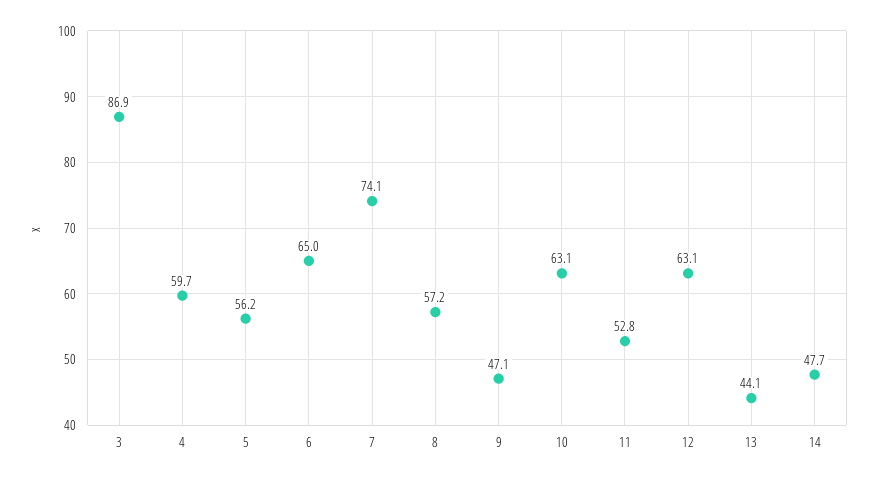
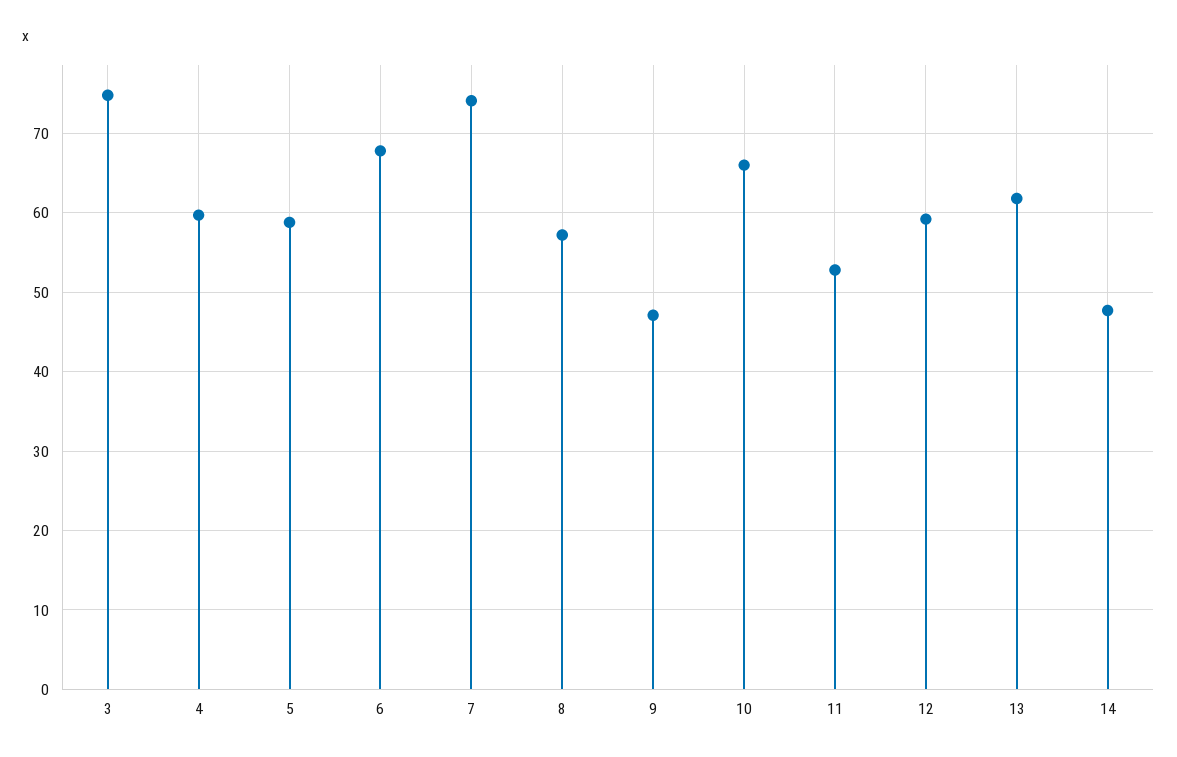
3: 86.9 -> 75
5: 56.2 -> 59
6: 65 -> 68
10: 63.1 -> 66
12: 63.1 -> 59
13: 44.1 -> 62

